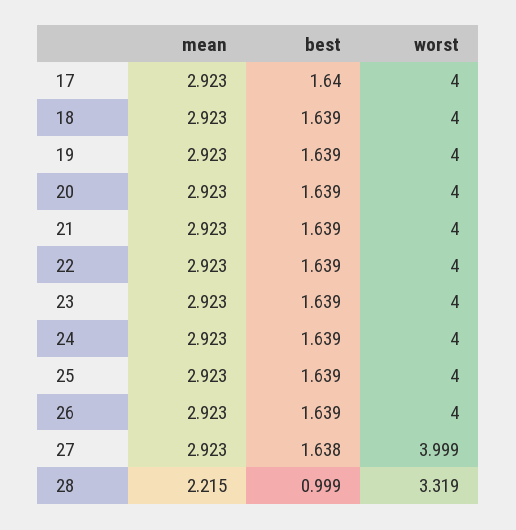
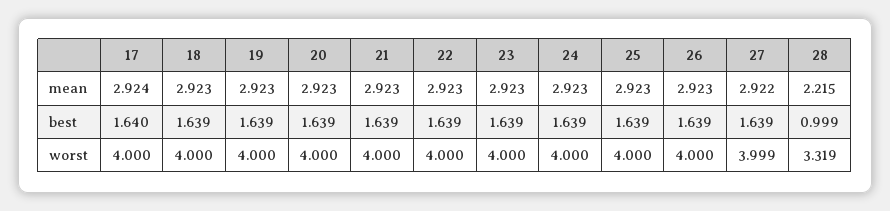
mean, 17: 2.923 -> 2.924
mean, 27: 2.923 -> 2.922
best, 27: 1.638 -> 1.639

